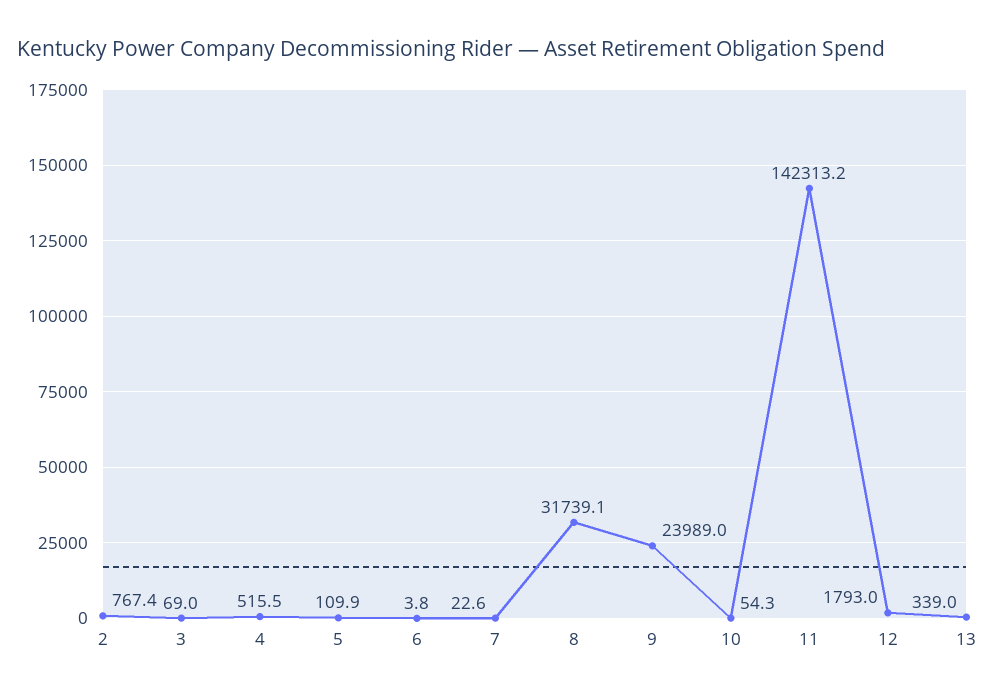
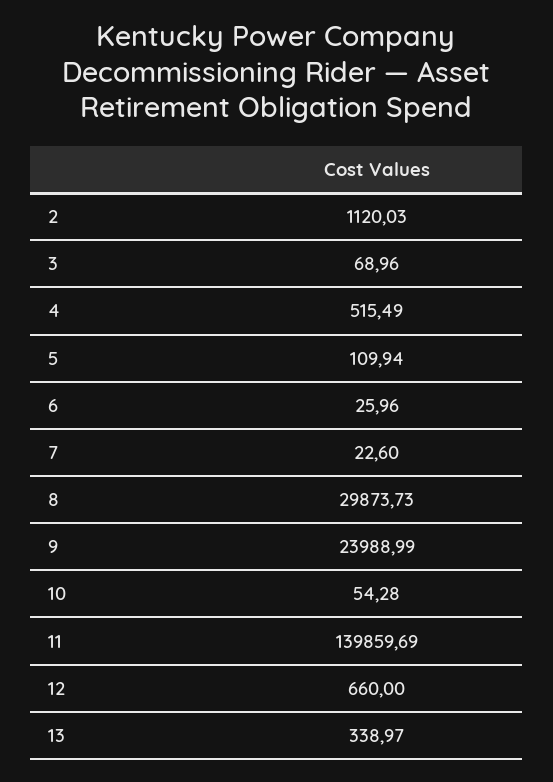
2: 767.4 -> 1120.03
6: 3.8 -> 25.96
8: 31739.1 -> 29873.73
11: 142313.2 -> 139859.69
12: 1793 -> 660

